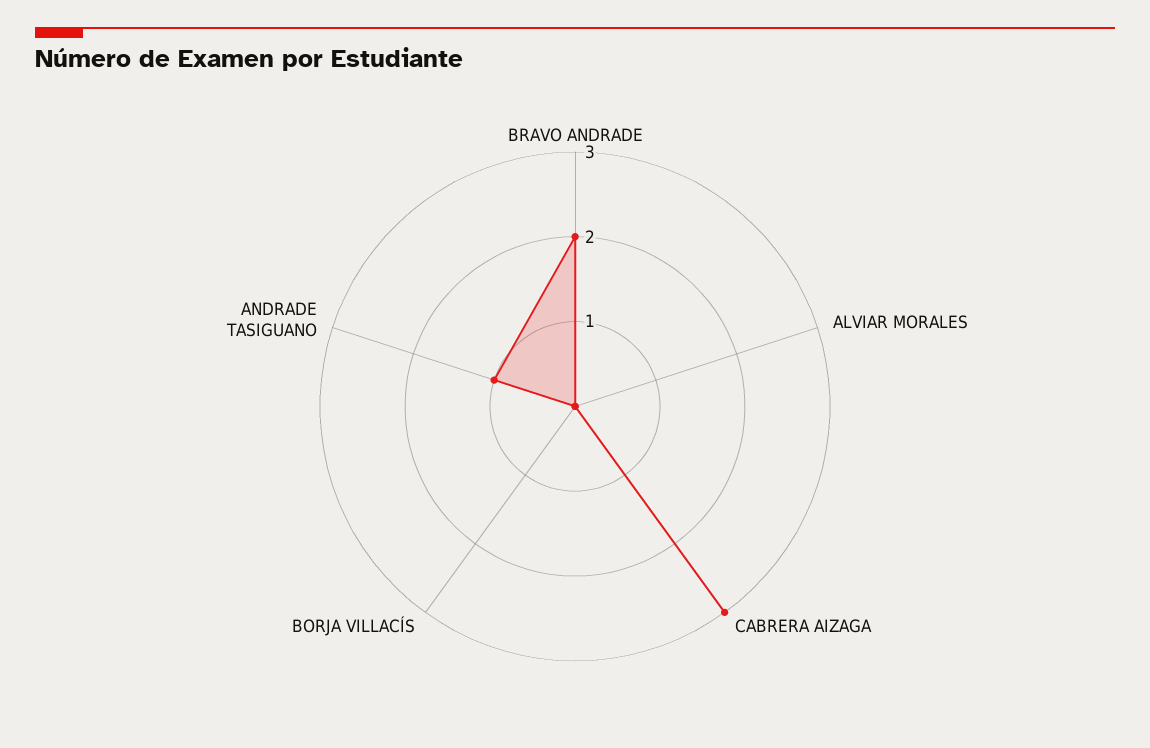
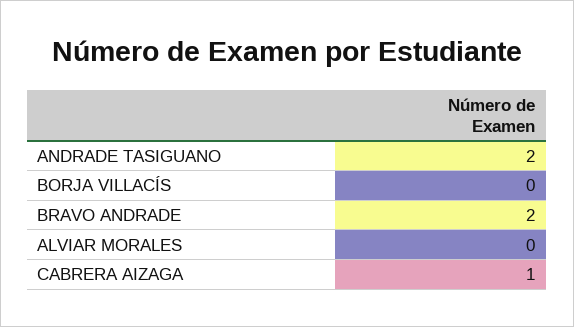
CABRERA AIZAGA: 3 -> 1
ANDRADE TASIGUANO: 1 -> 2

